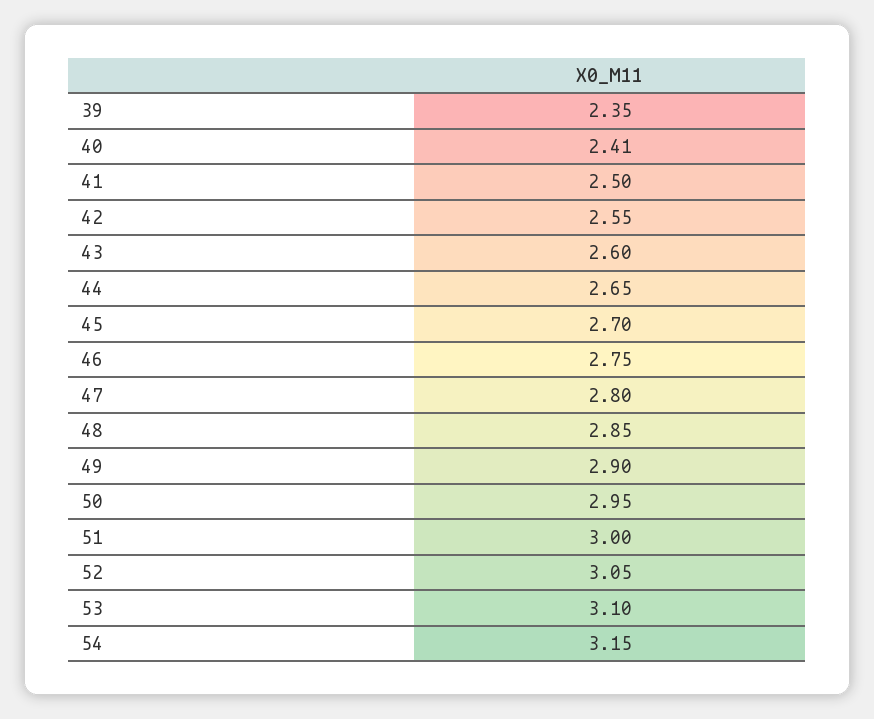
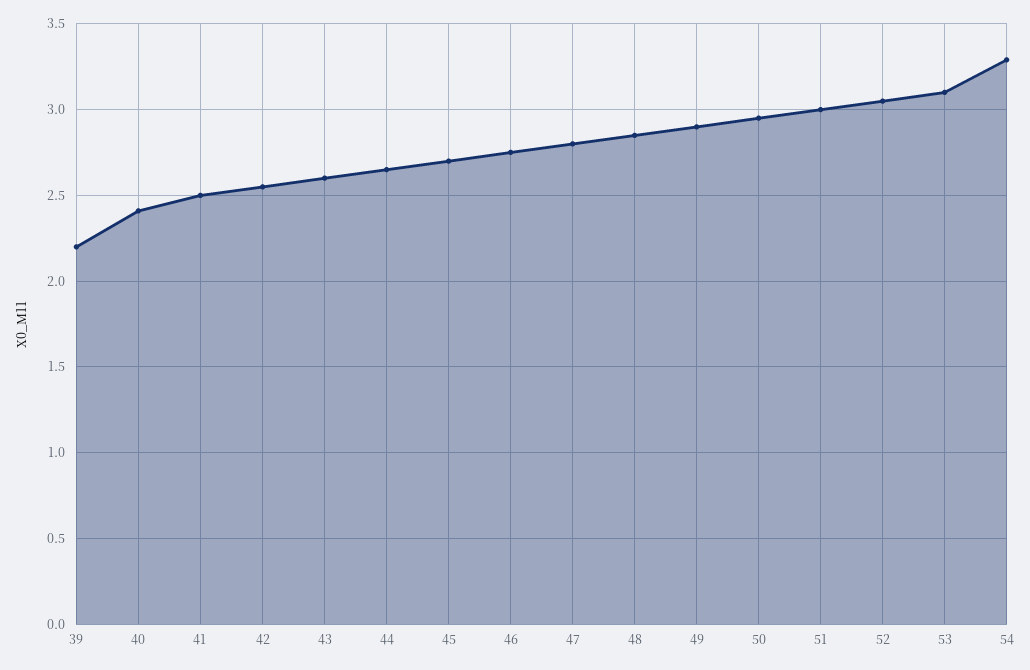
39: 2.35 -> 2.2
54: 3.15 -> 3.3

